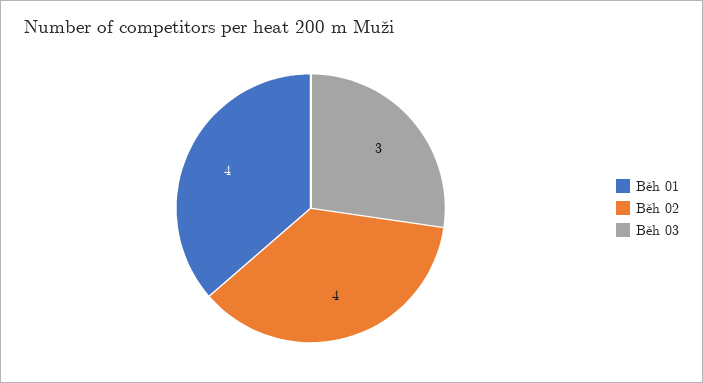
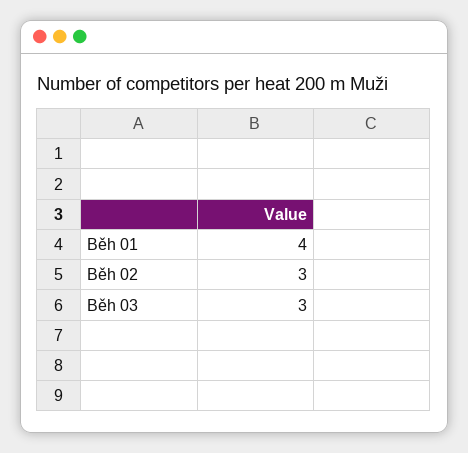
Běh 02: 4 -> 3

